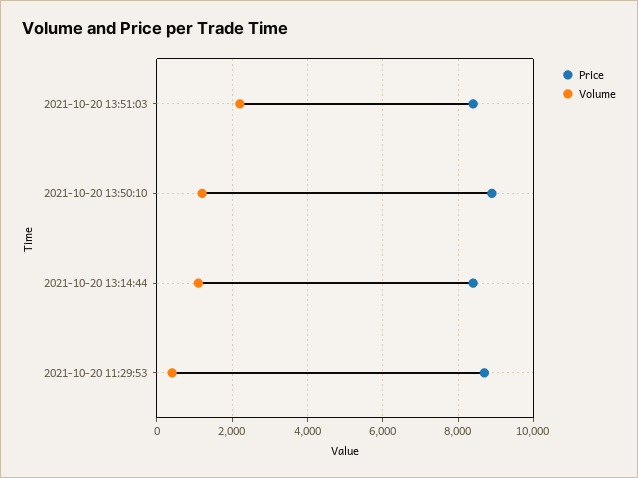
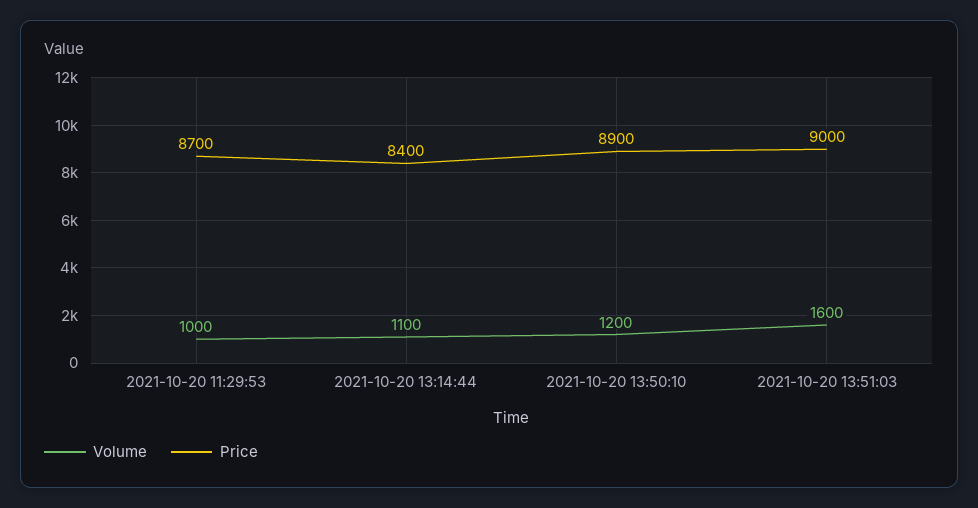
Price, 2021-10-20 13:51:03: 8400 -> 9000
Volume, 2021-10-20 13:51:03: 2200 -> 1600
Volume, 2021-10-20 11:29:53: 400 -> 1000

